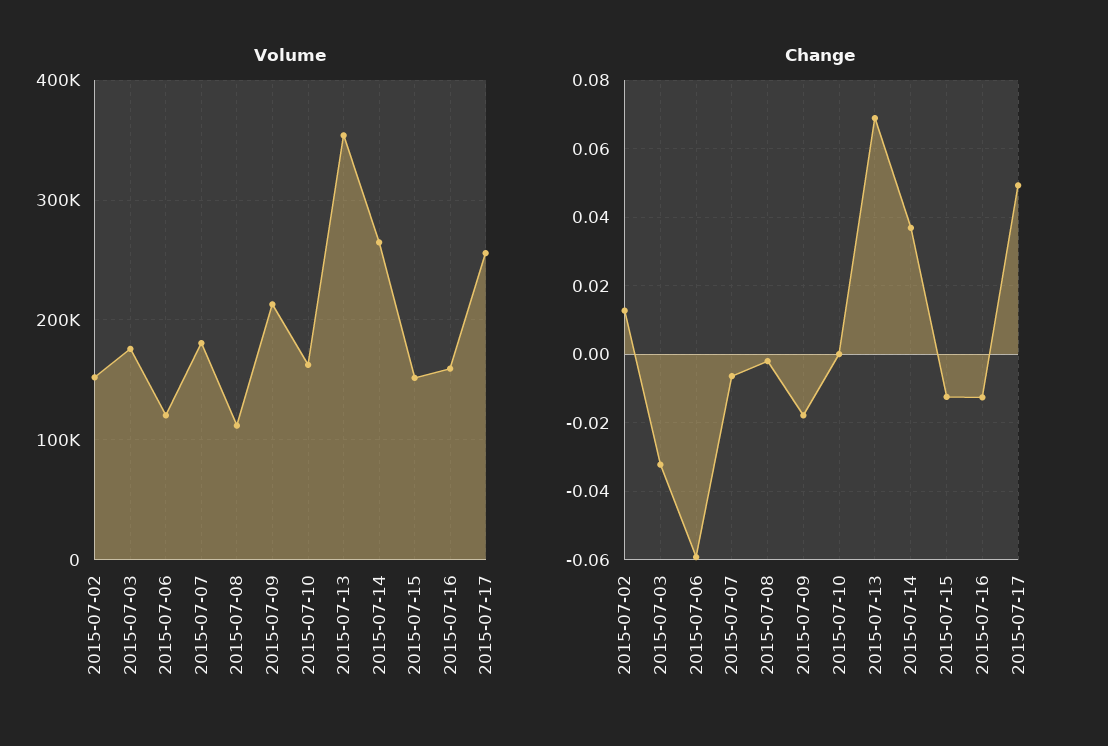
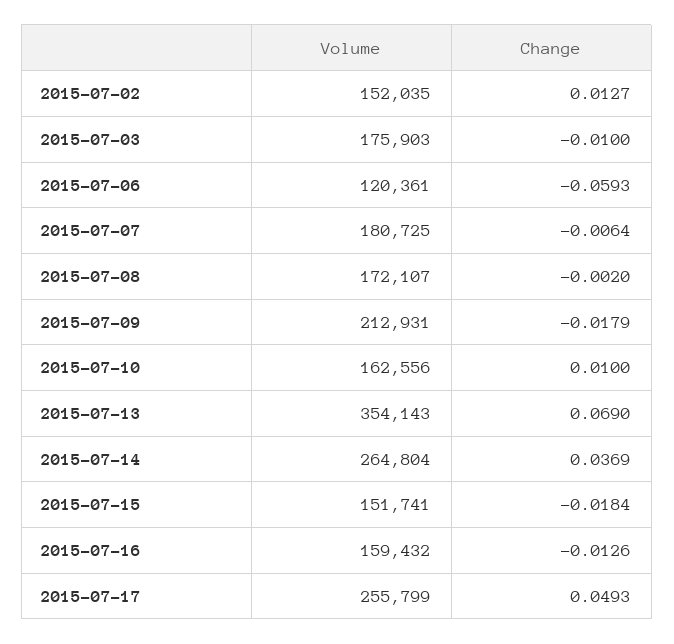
Volume, 2015-07-08: 110000 -> 172107
Change, 2015-07-03: -0.032 -> -0.01
Change, 2015-07-10: 0 -> 0.01
Change, 2015-07-15: -0.012 -> -0.0184

